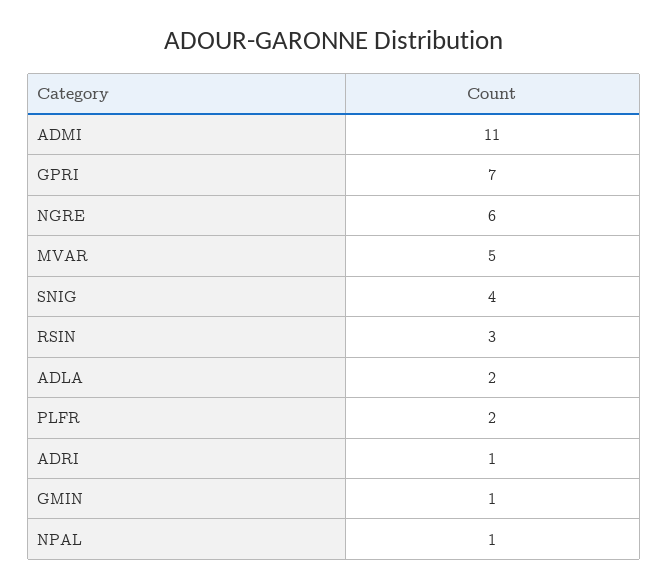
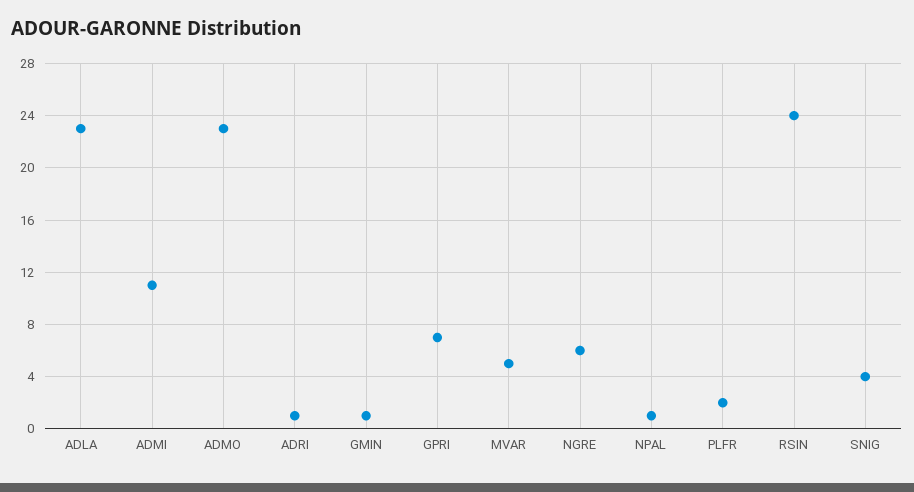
RSIN: 3 -> 24
ADLA: 2 -> 23
ADMO: none -> 23

